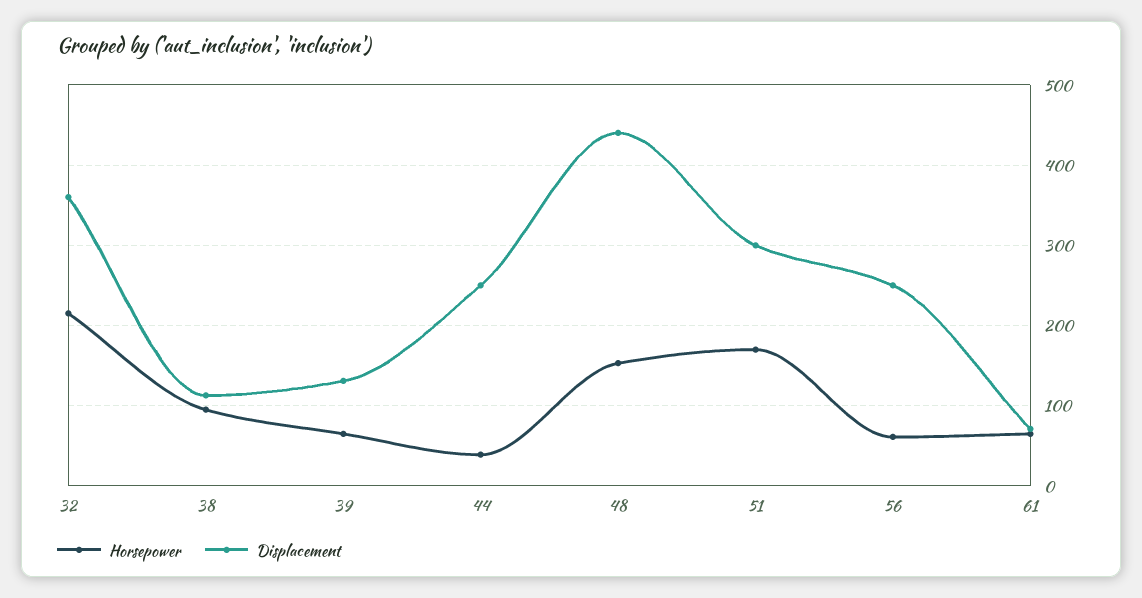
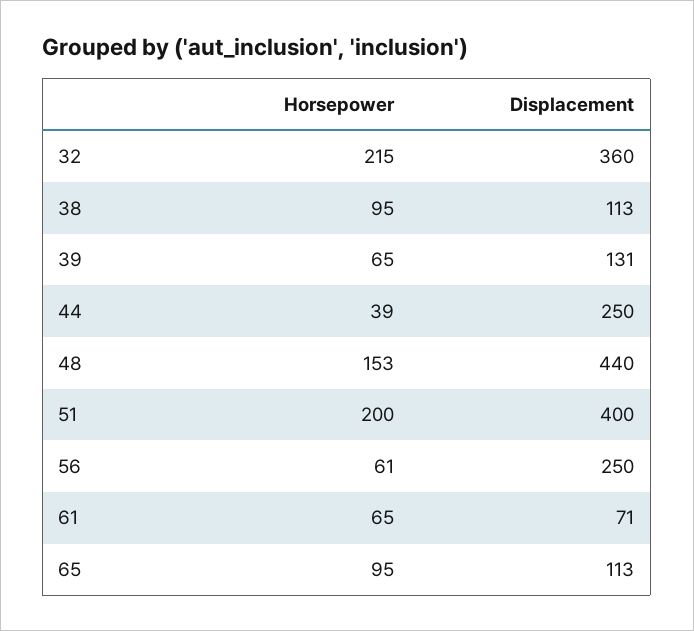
Horsepower, 51: 170 -> 200
Displacement, 51: 300 -> 400
Horsepower, 65: none -> 95
Displacement, 65: none -> 113

